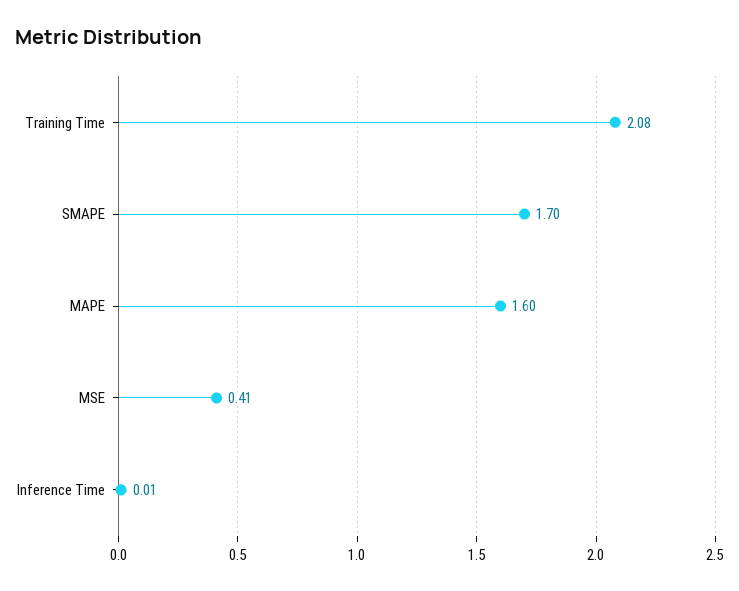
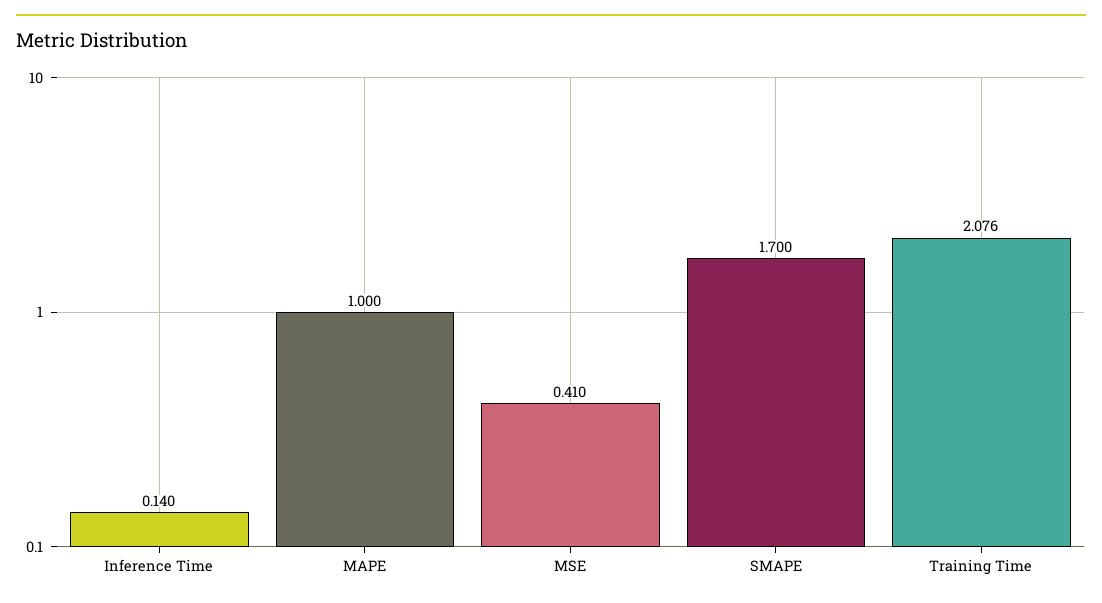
MAPE: 1.6 -> 1
Inference Time: 0.01 -> 0.14

